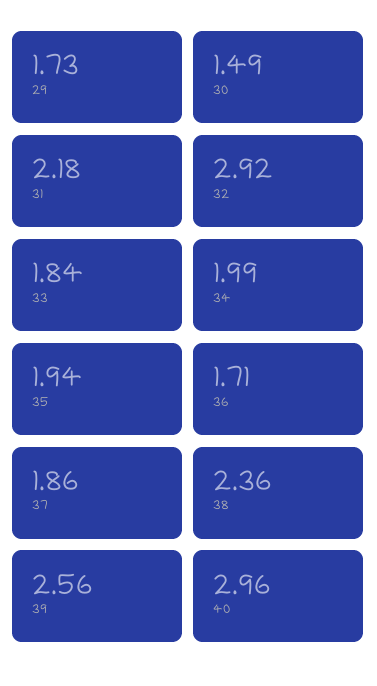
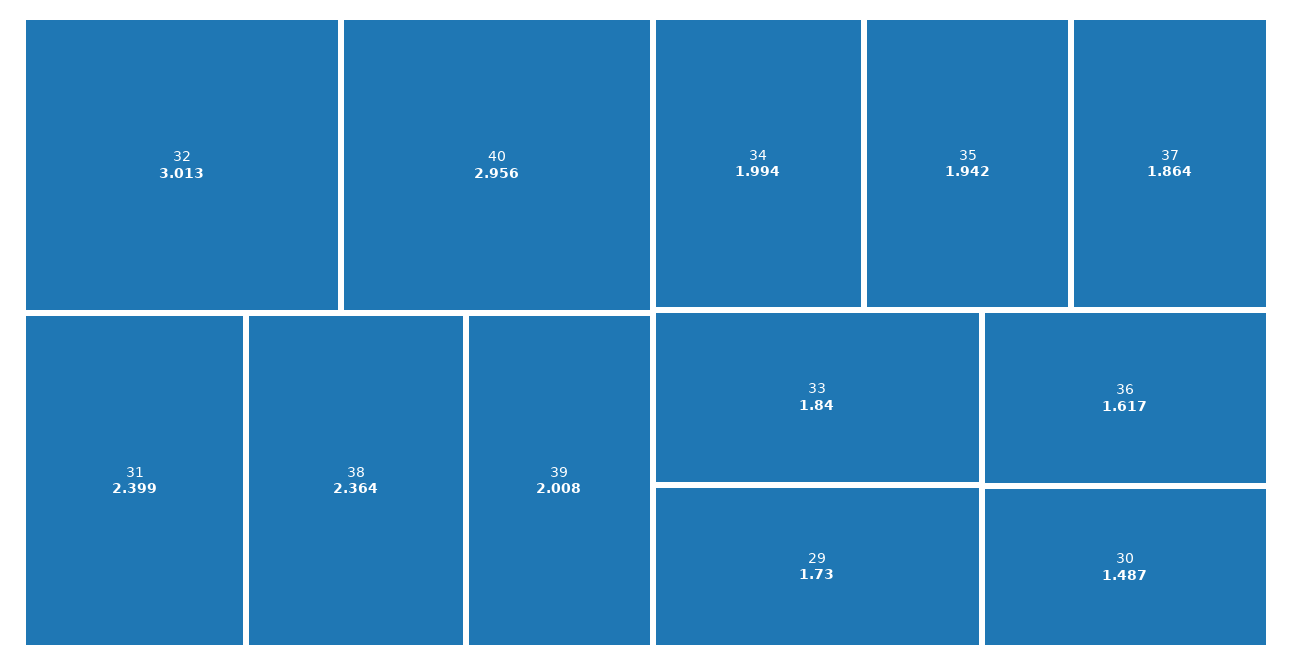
31: 2.18 -> 2.399
32: 2.92 -> 3.013
36: 1.71 -> 1.617
39: 2.56 -> 2.008

